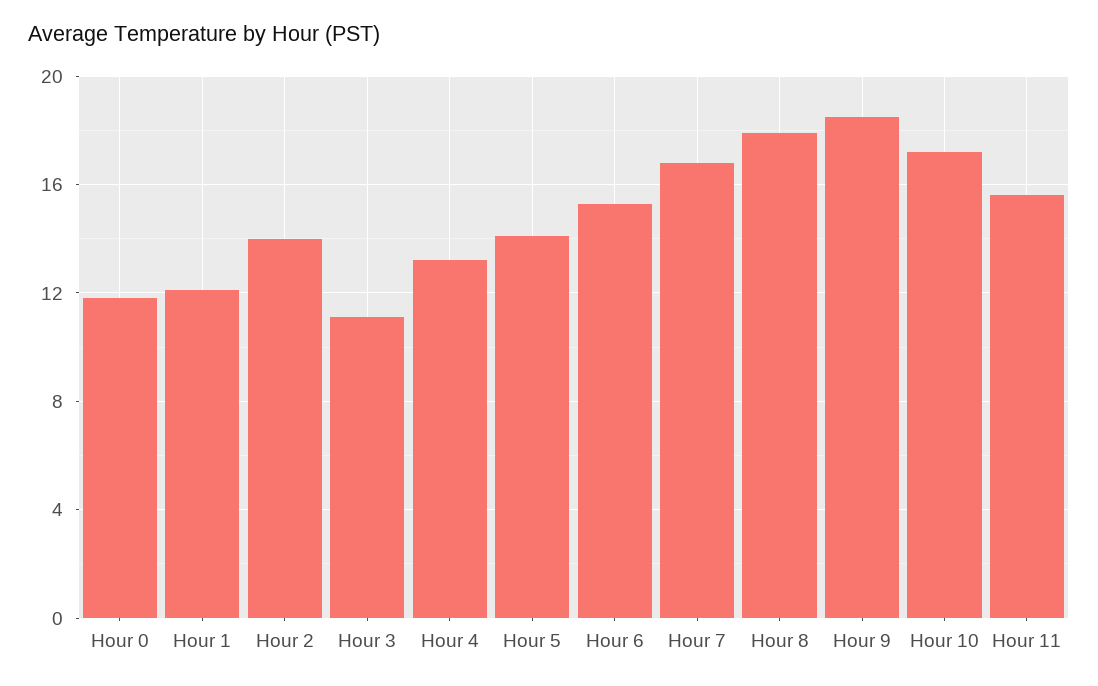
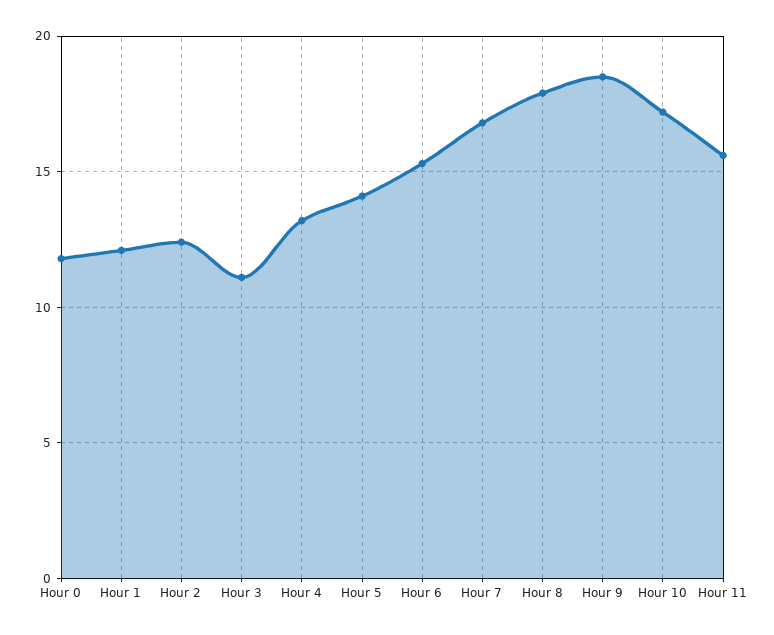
Hour 2: 14 -> 12.5

